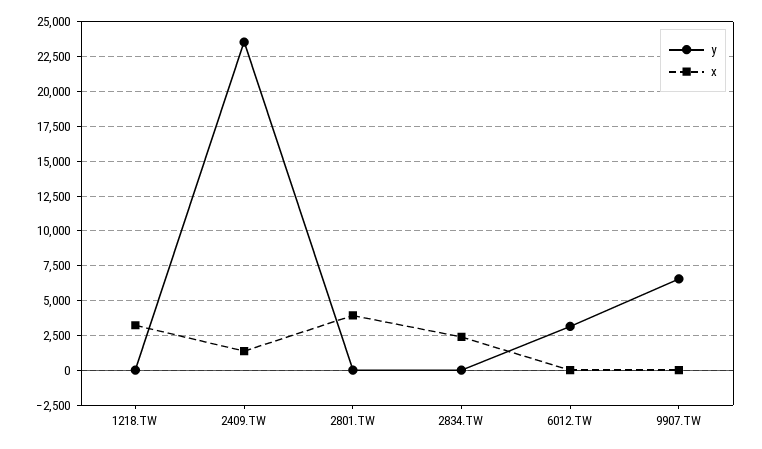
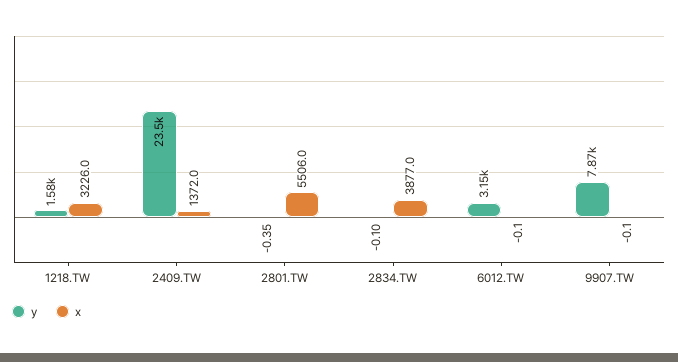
y, 1218.TW: 0 -> 1580
x, 2801.TW: 4000 -> 5506
x, 2834.TW: 2500 -> 3877
y, 9907.TW: 6500 -> 7870

